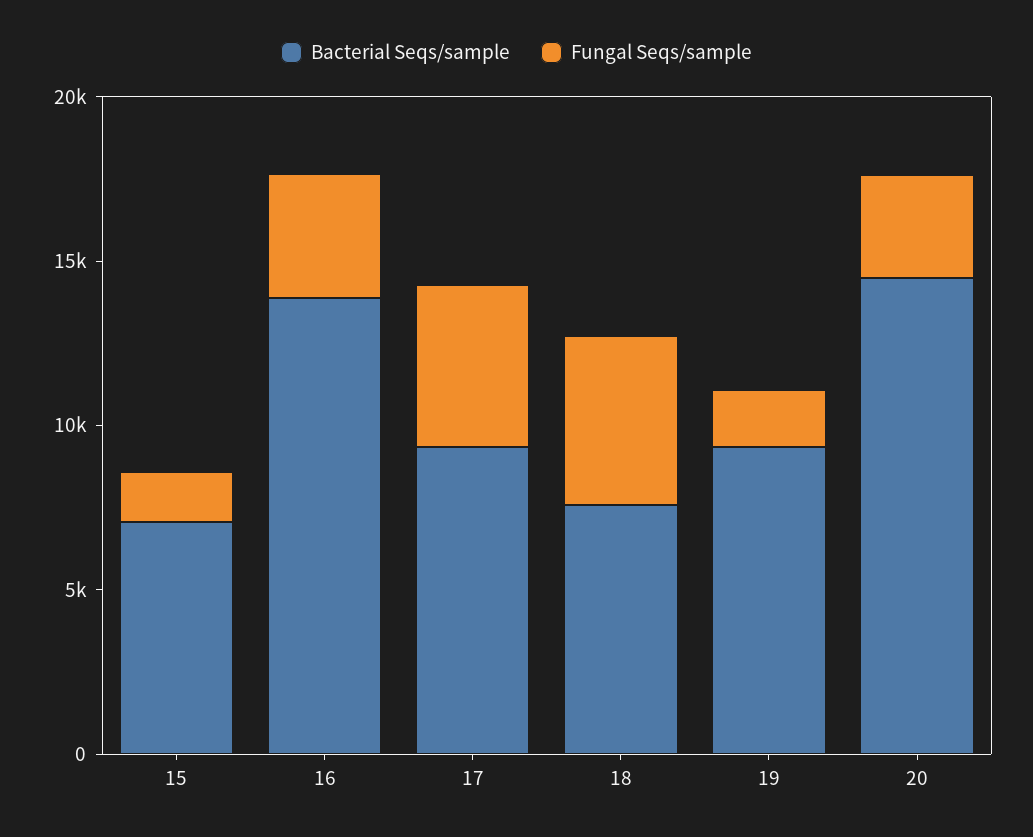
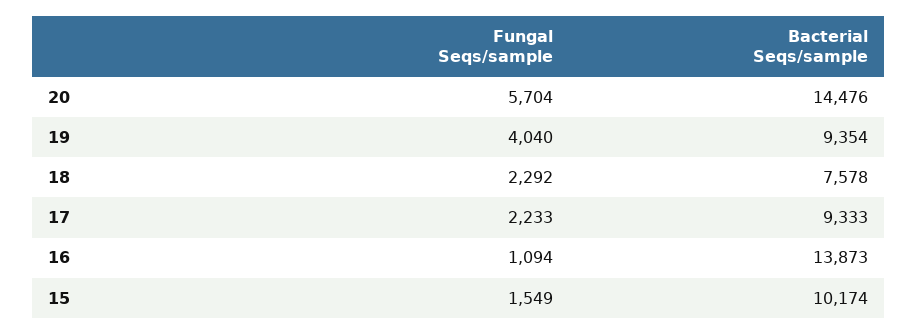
Bacterial Seqs/sample, 15: 7000 -> 10174
Fungal Seqs/sample, 16: 4000 -> 1094
Fungal Seqs/sample, 17: 5000 -> 2233
Fungal Seqs/sample, 18: 5000 -> 2292
Fungal Seqs/sample, 19: 2000 -> 4040
Fungal Seqs/sample, 20: 3000 -> 5704

